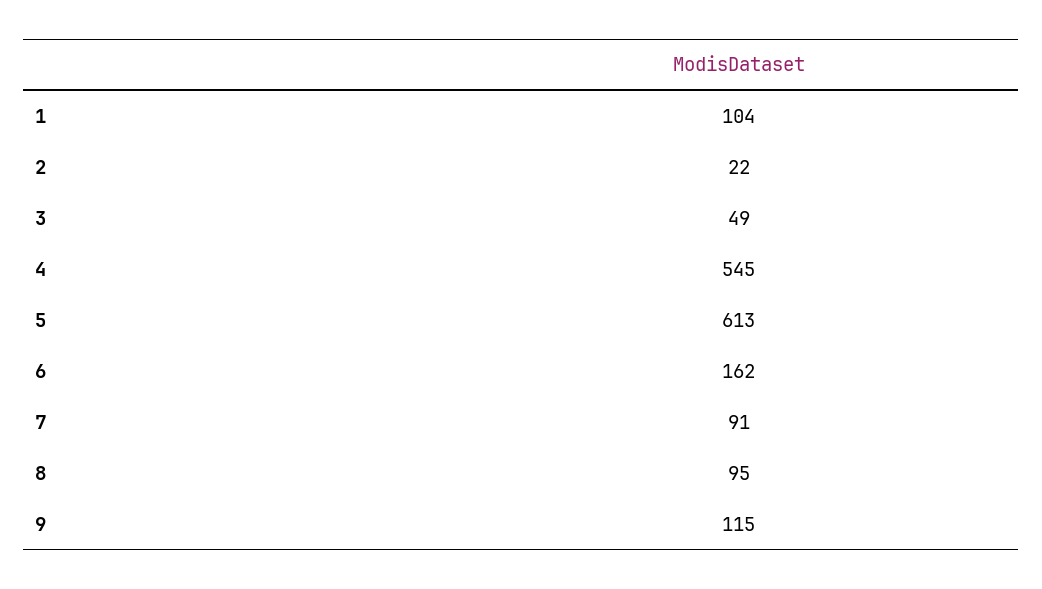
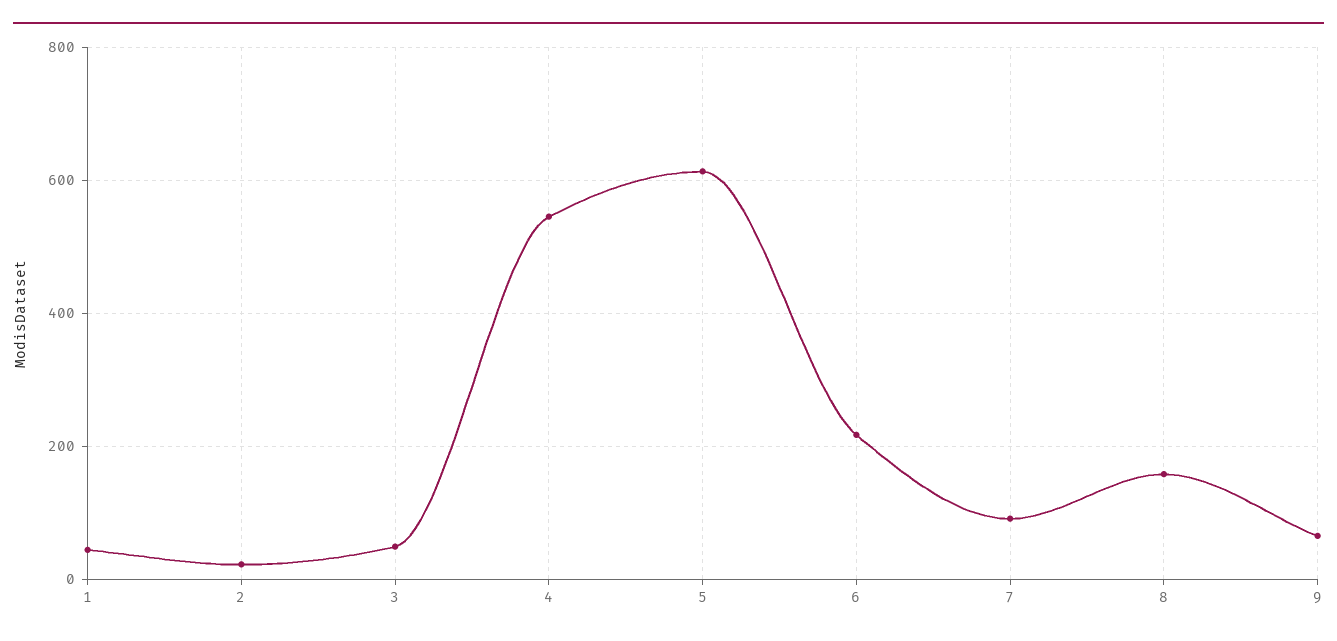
1: 104 -> 40
6: 162 -> 220
8: 95 -> 160
9: 115 -> 60

